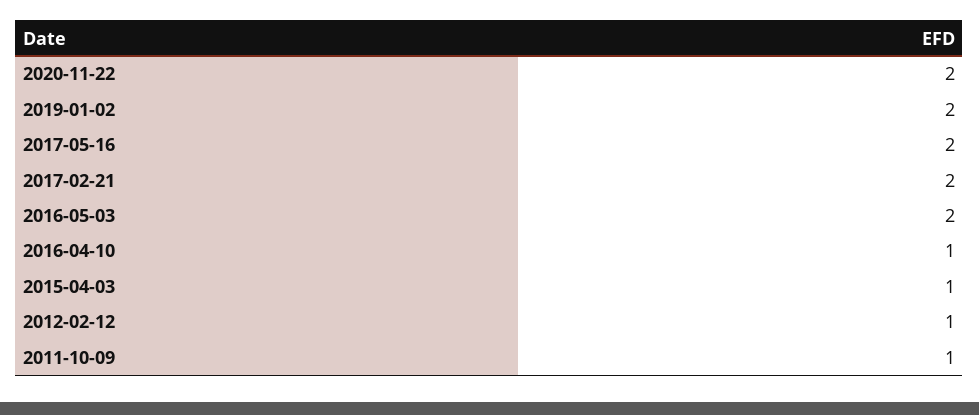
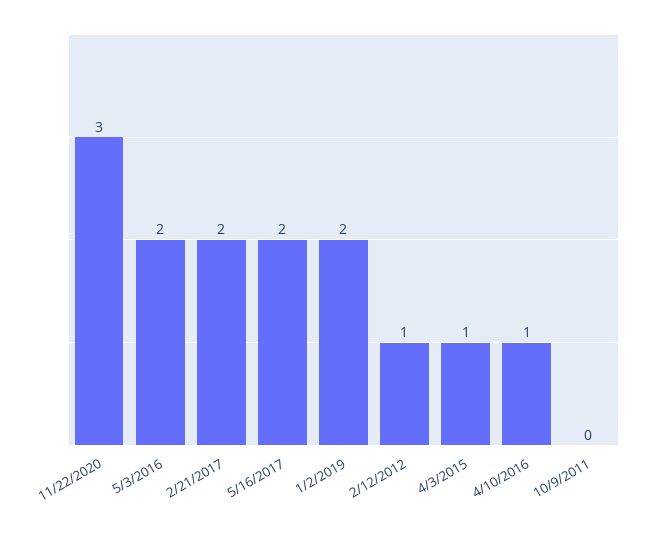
2020-11-22: 2 -> 3
2011-10-09: 1 -> 0

